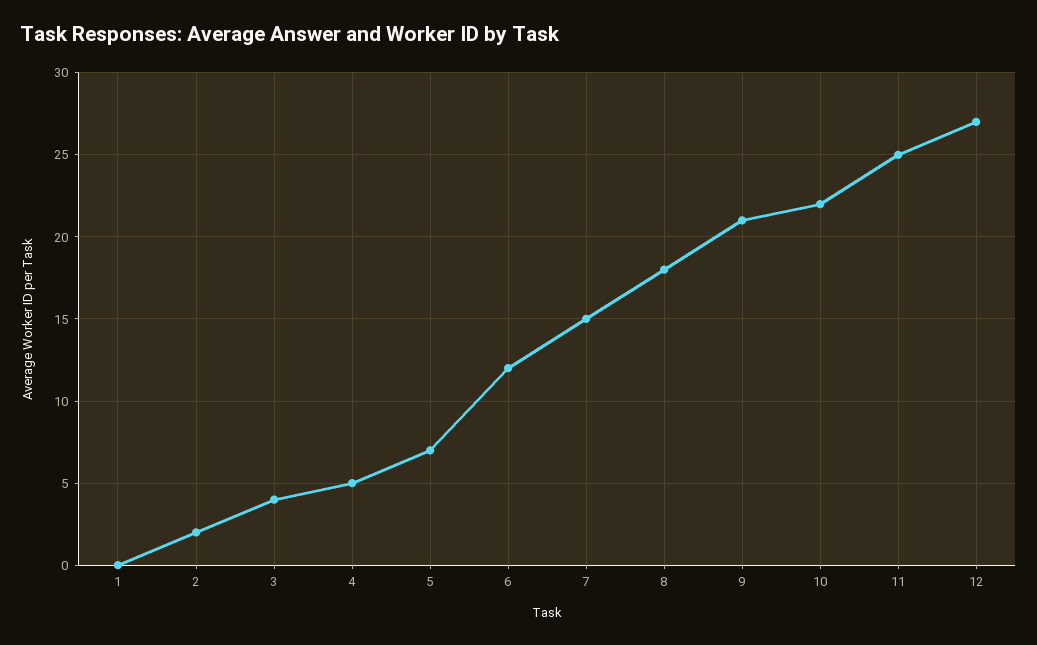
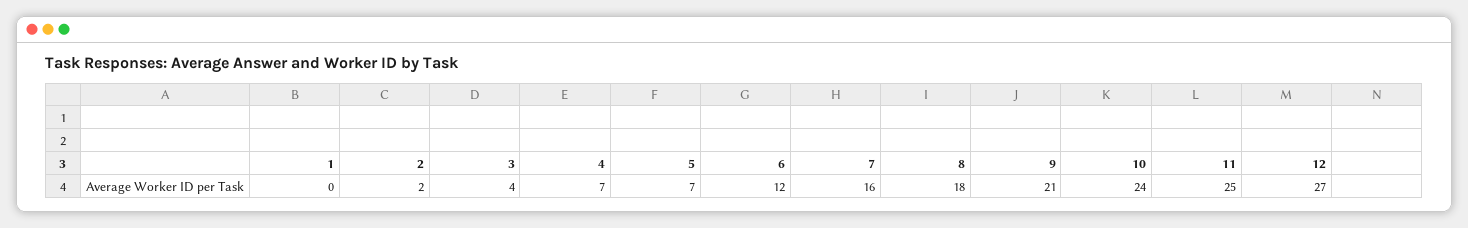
4: 5 -> 7
7: 15 -> 16
10: 22 -> 24

